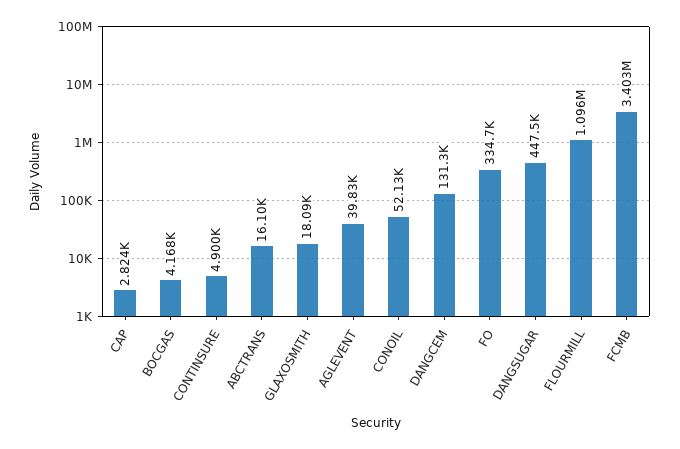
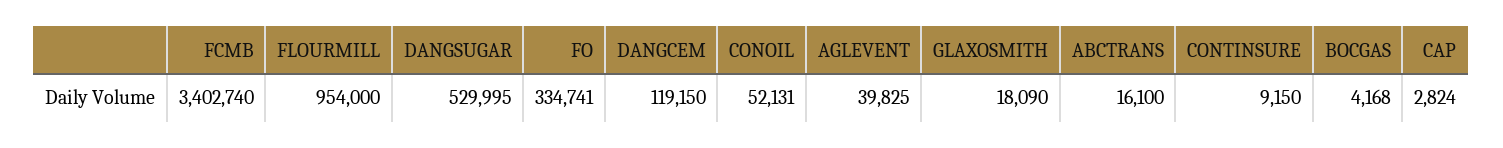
CONTINSURE: 4900 -> 9150
DANGCEM: 131300 -> 119150
DANGSUGAR: 447500 -> 529995
FLOURMILL: 1096000 -> 954000

